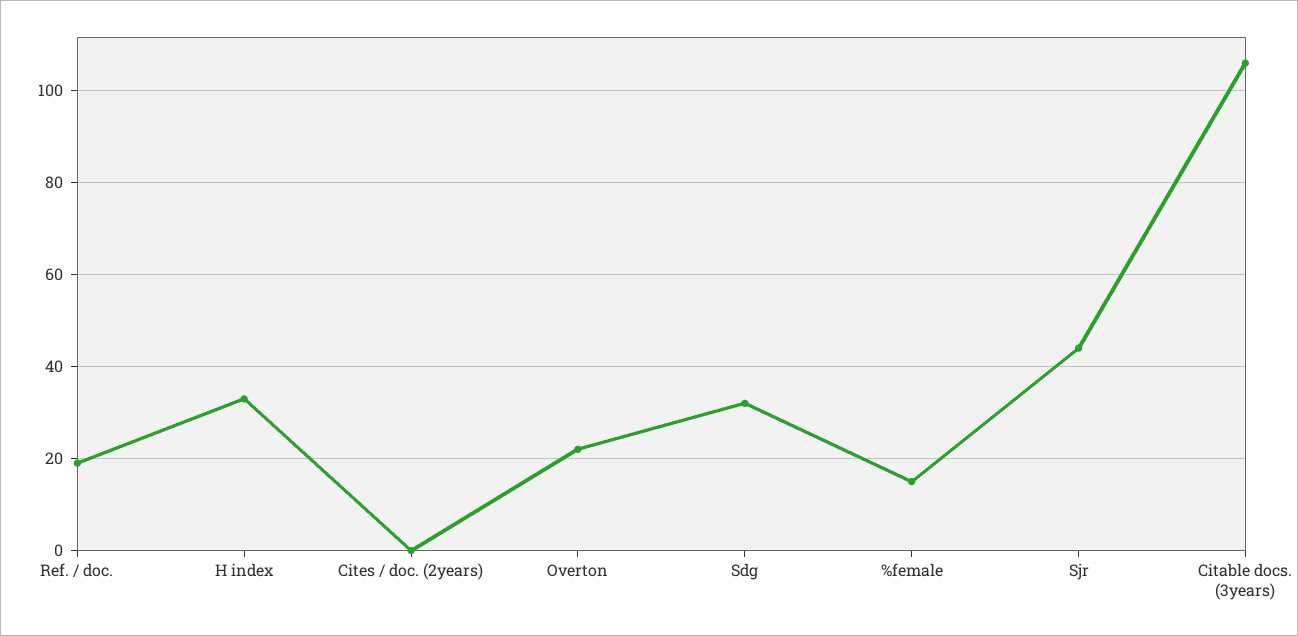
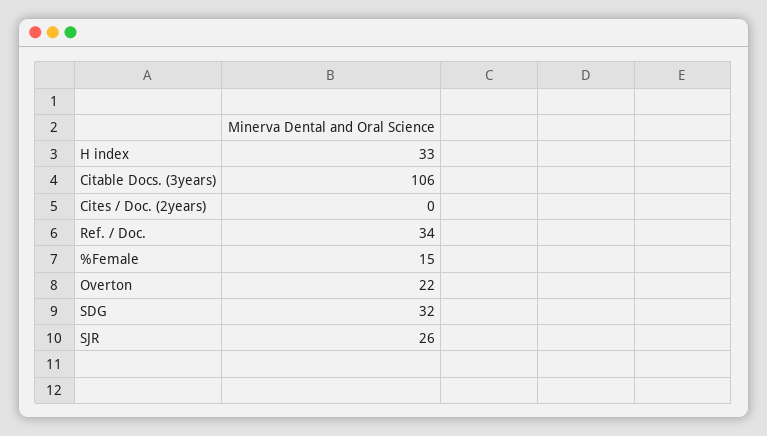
Ref. / doc.: 20 -> 34
Sjr: 45 -> 26

